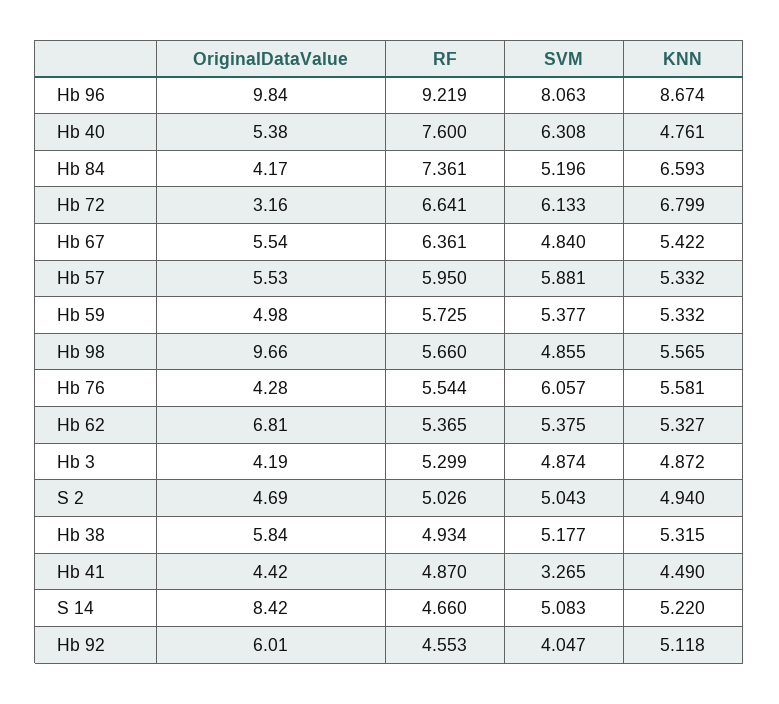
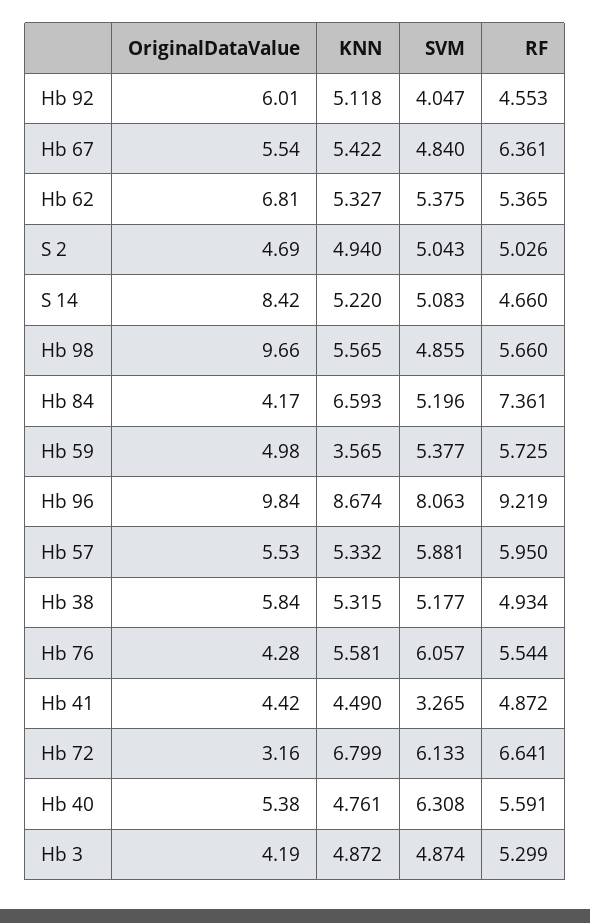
RF, Hb 40: 7.6 -> 5.591
KNN, Hb 59: 5.332 -> 3.565
RF, Hb 41: 4.87 -> 4.872

